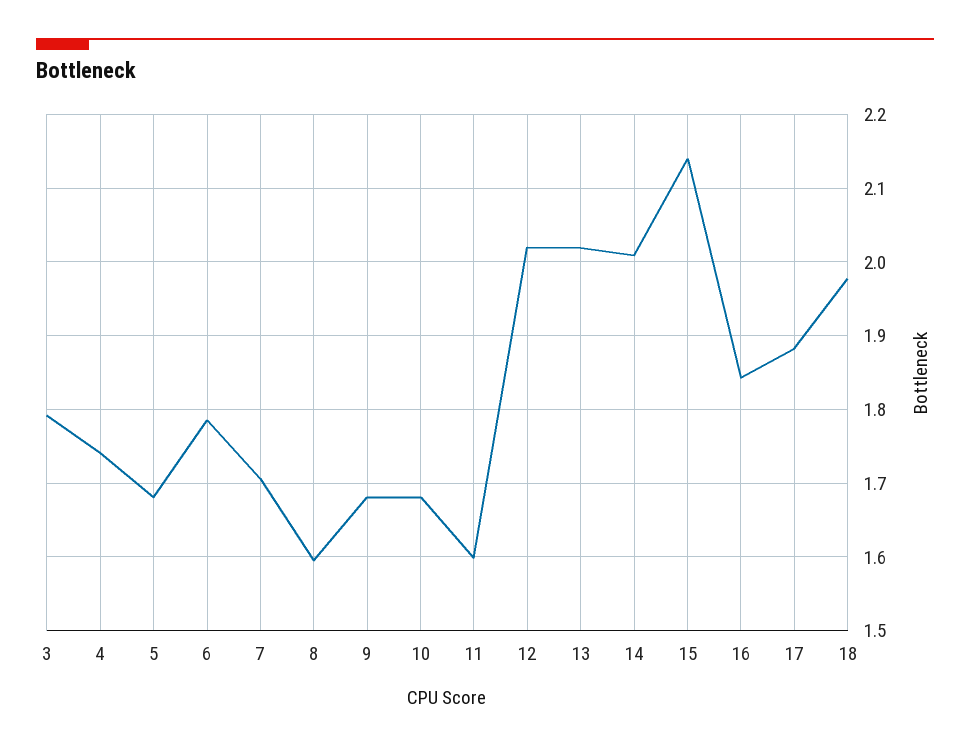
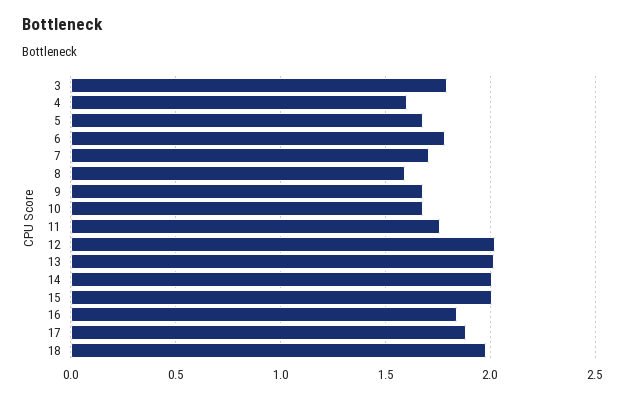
4: 1.74 -> 1.6
11: 1.6 -> 1.75
15: 2.14 -> 2

